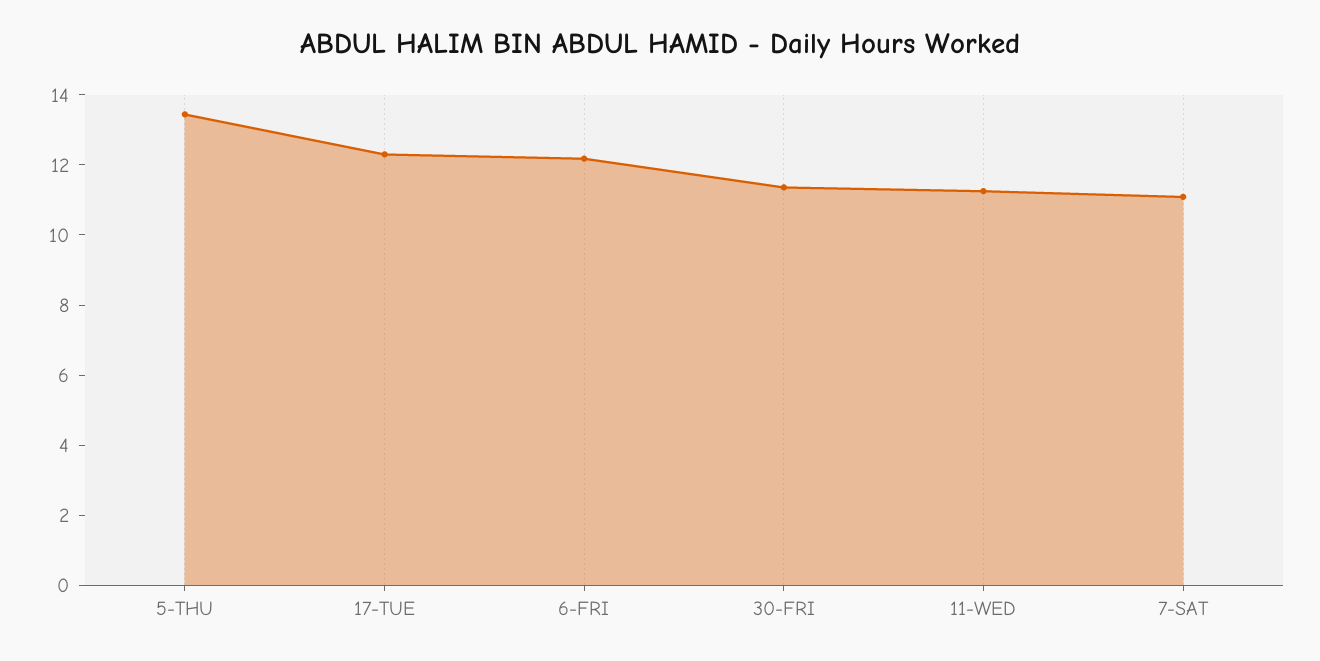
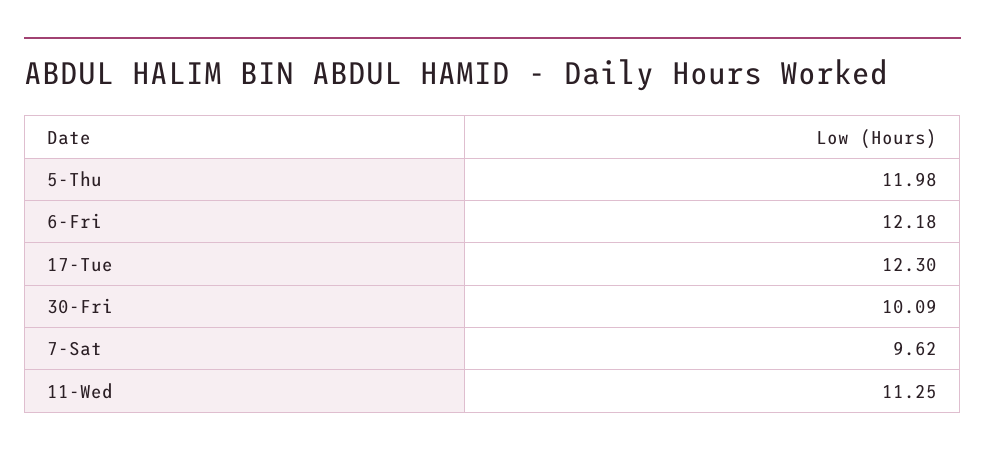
5-THU: 13.5 -> 11.98
30-FRI: 11.5 -> 10.09
7-SAT: 11 -> 9.62

